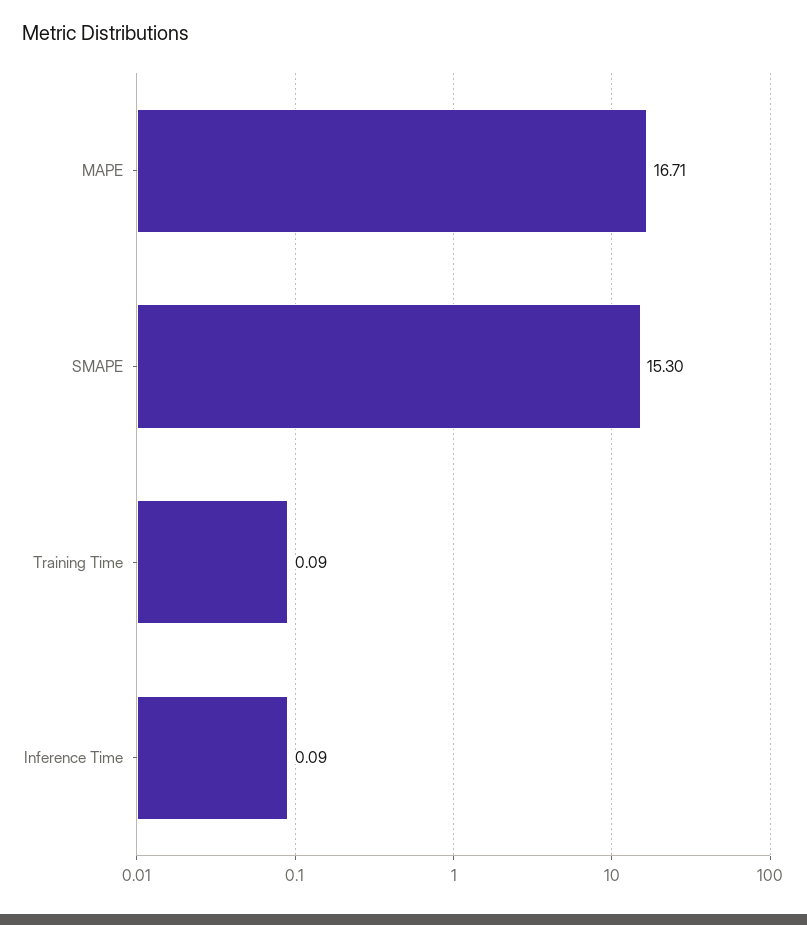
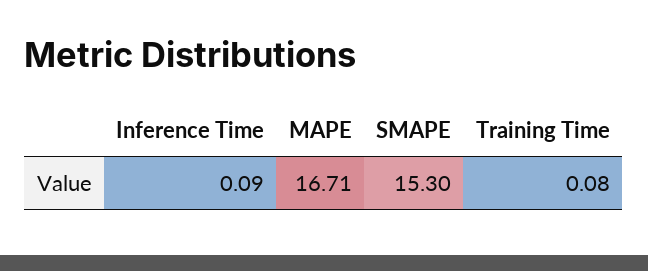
Training Time: 0.09 -> 0.08

